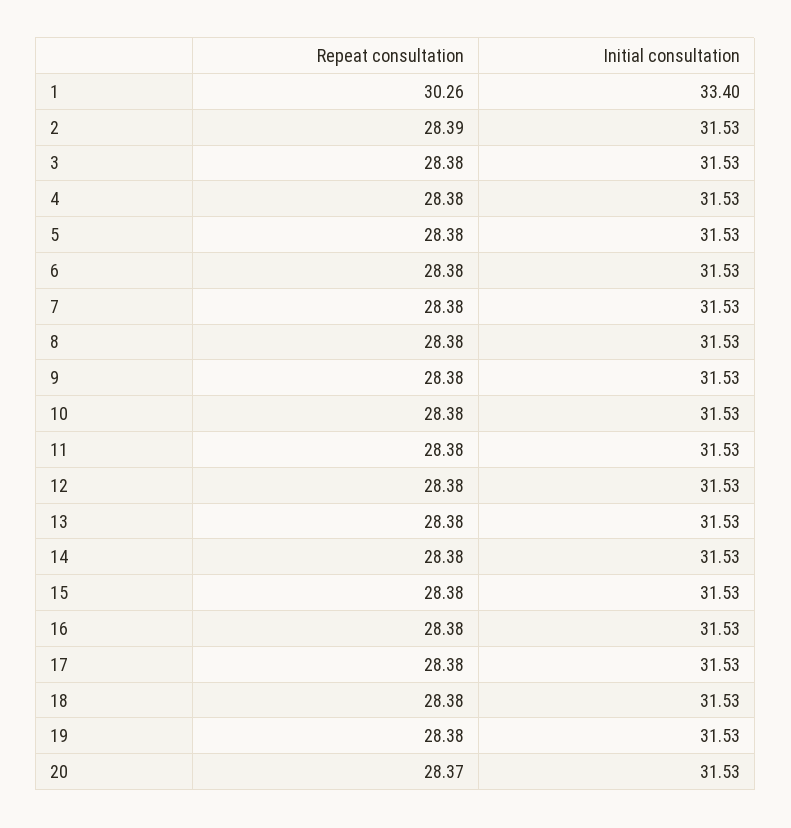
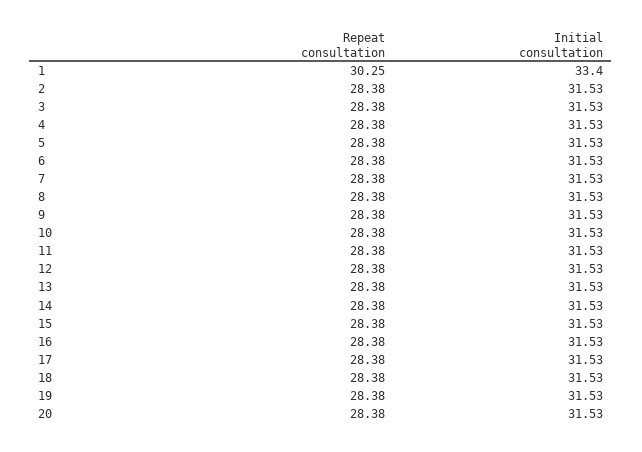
Repeat consultation, 1: 30.26 -> 30.25
Repeat consultation, 2: 28.39 -> 28.38
Repeat consultation, 20: 28.37 -> 28.38

